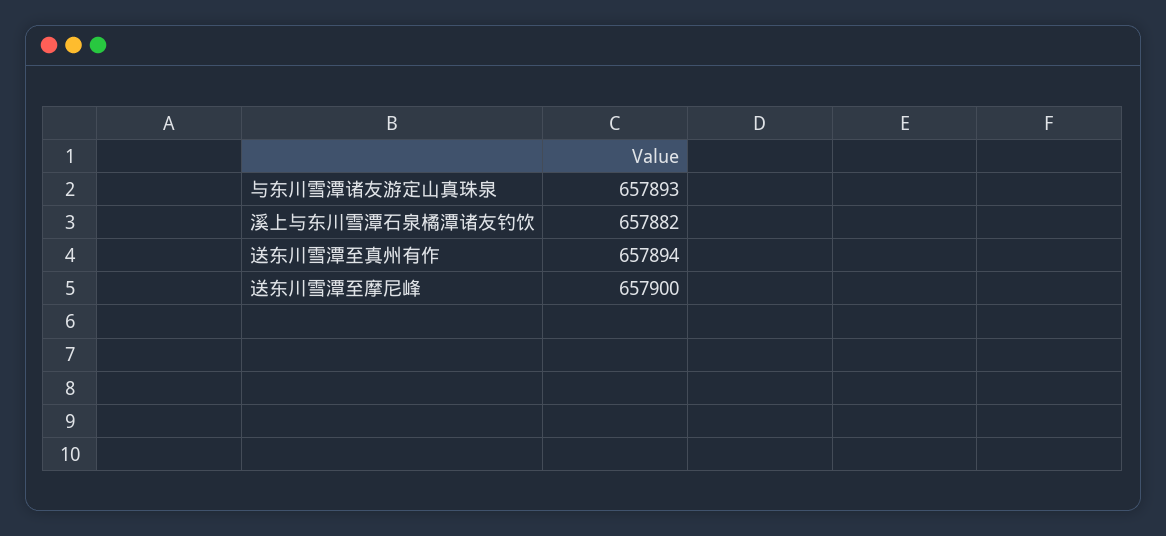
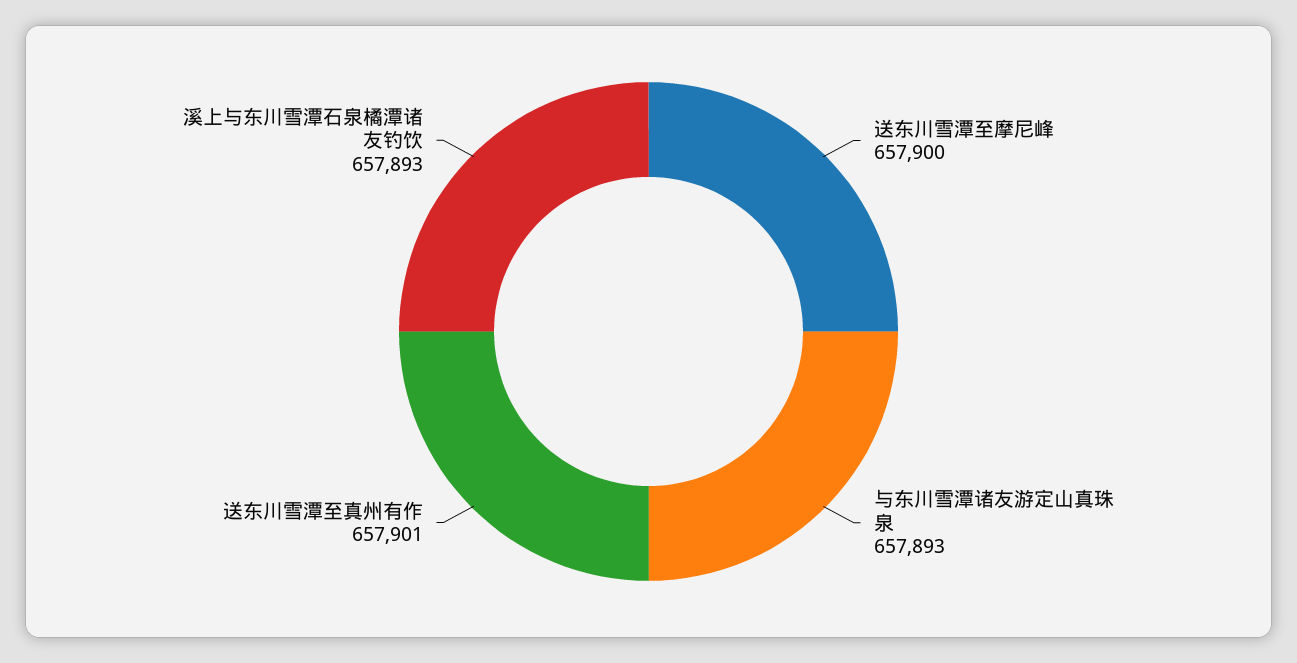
溪上与东川雪潭石泉橘潭诸友钓饮: 657882 -> 657893
送东川雪潭至真州有作: 657894 -> 657901

